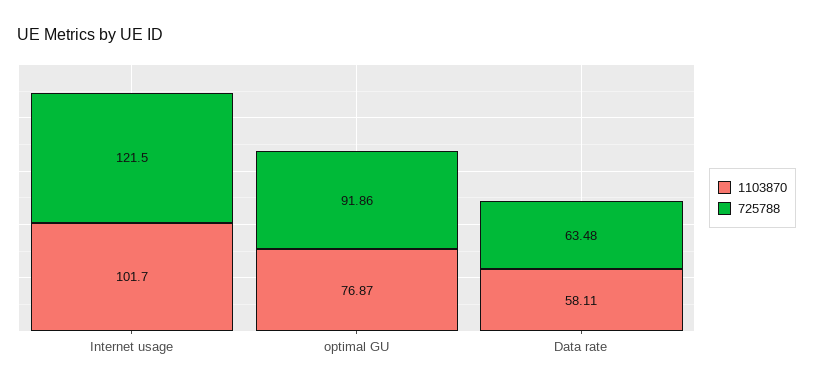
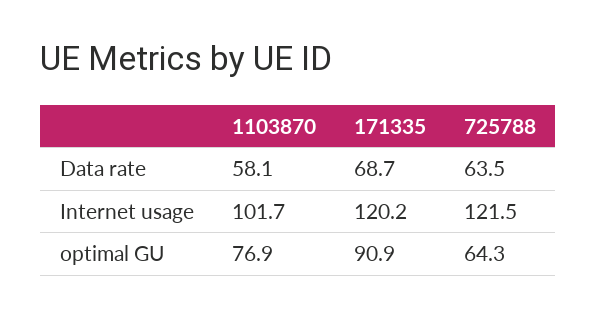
725788, optimal GU: 91.86 -> 64.3
171335, Data rate: none -> 68.7
171335, Internet usage: none -> 120.2
171335, optimal GU: none -> 90.9

